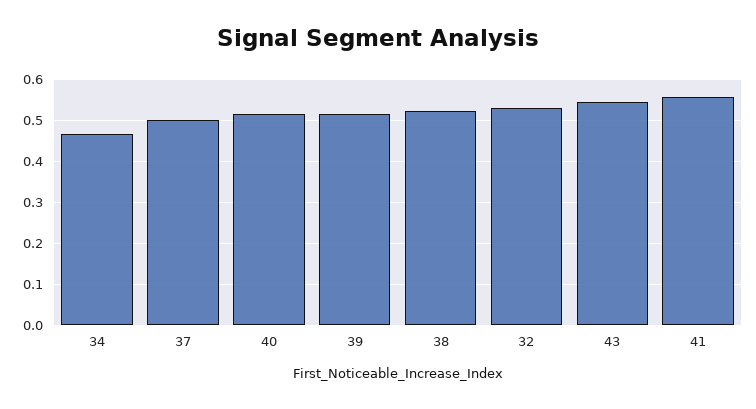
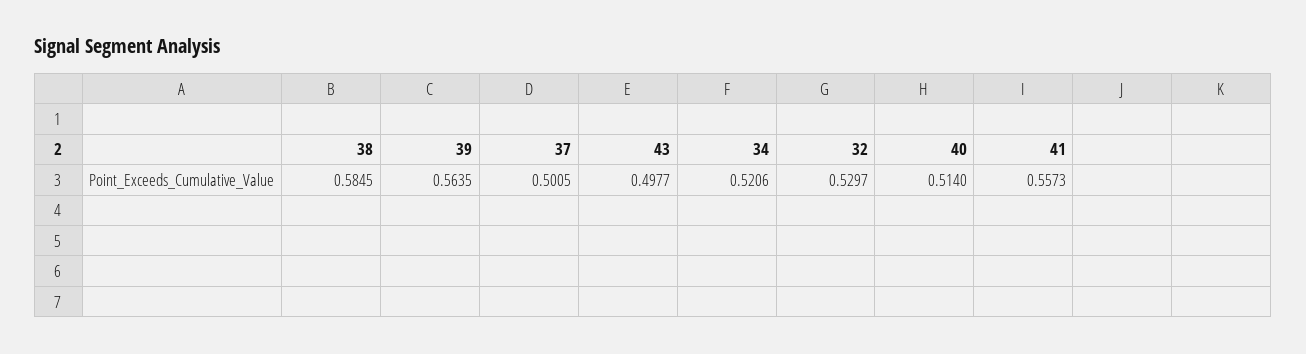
34: 0.46 -> 0.5206
39: 0.52 -> 0.5635
38: 0.52 -> 0.5845
43: 0.54 -> 0.4977

